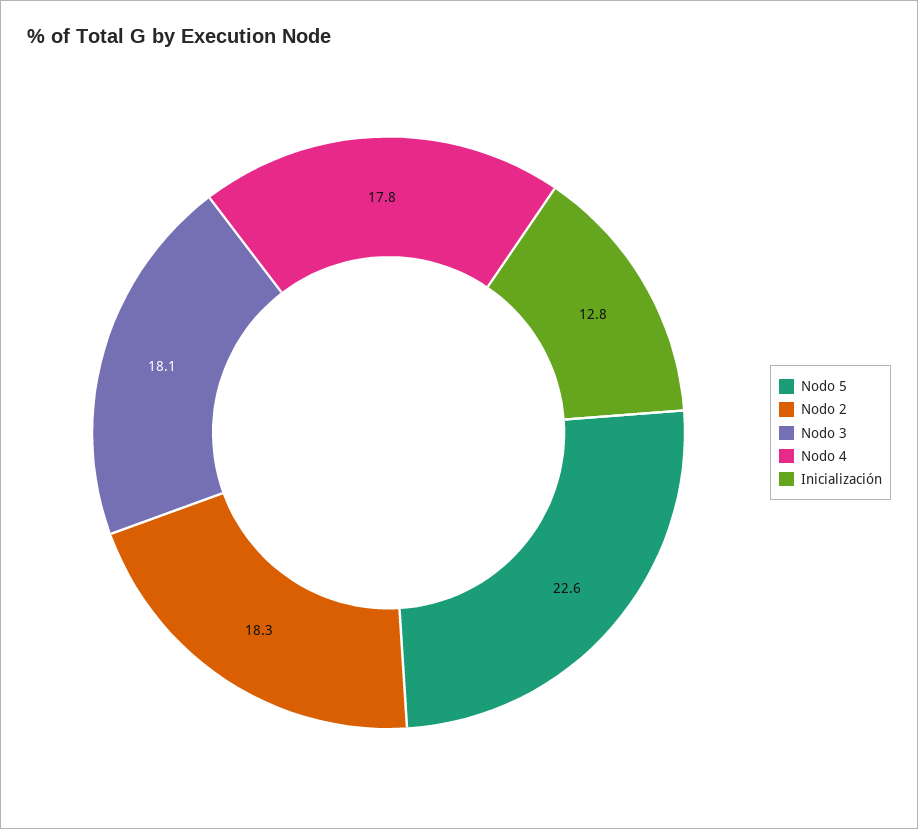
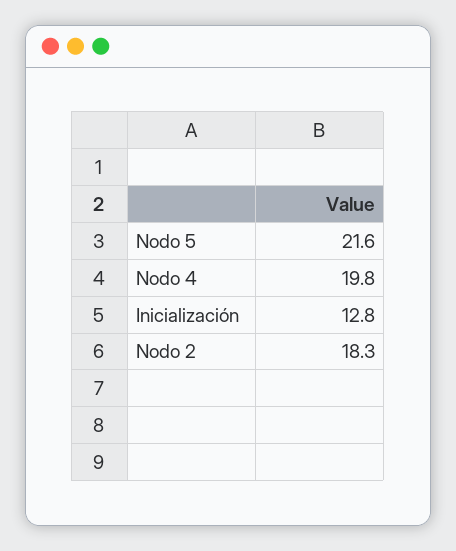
Nodo 5: 22.6 -> 21.6
Nodo 3: 18.1 -> none
Nodo 4: 17.8 -> 19.8

